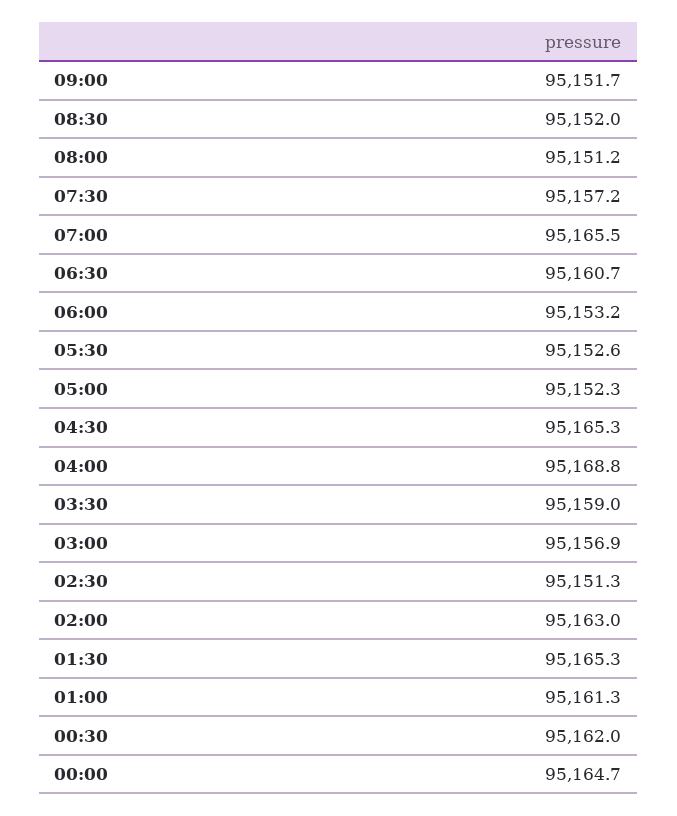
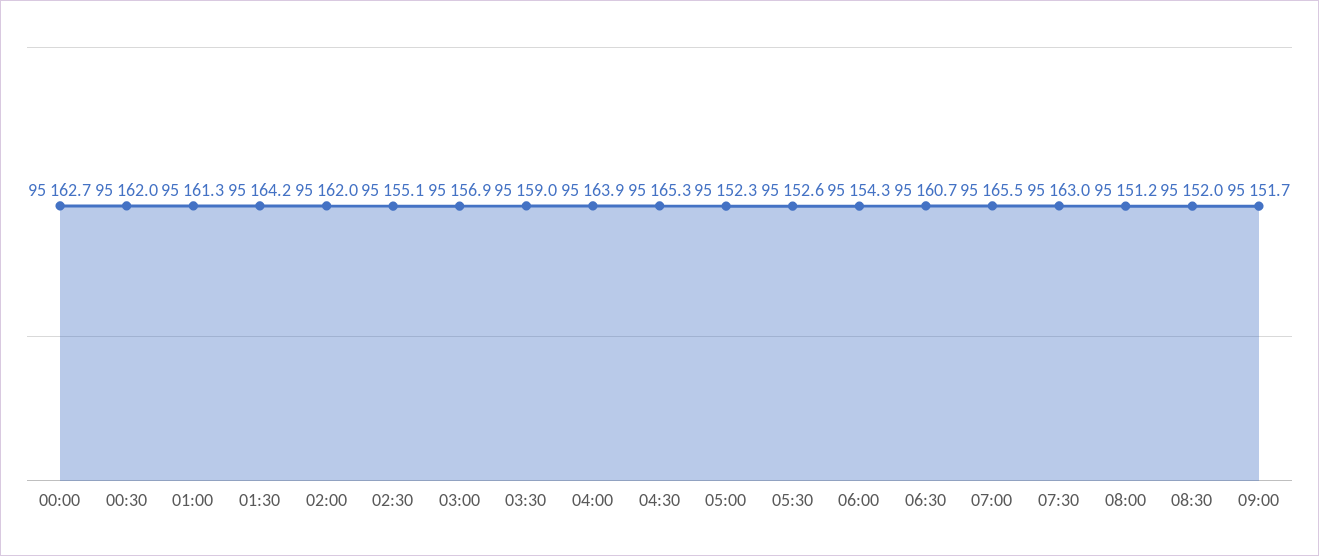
07:30: 95157.2 -> 95163
06:00: 95153.2 -> 95154.3
04:00: 95168.8 -> 95163.9
02:30: 95151.3 -> 95155.1
02:00: 95163 -> 95162
01:30: 95165.3 -> 95164.2
00:00: 95164.7 -> 95162.7

